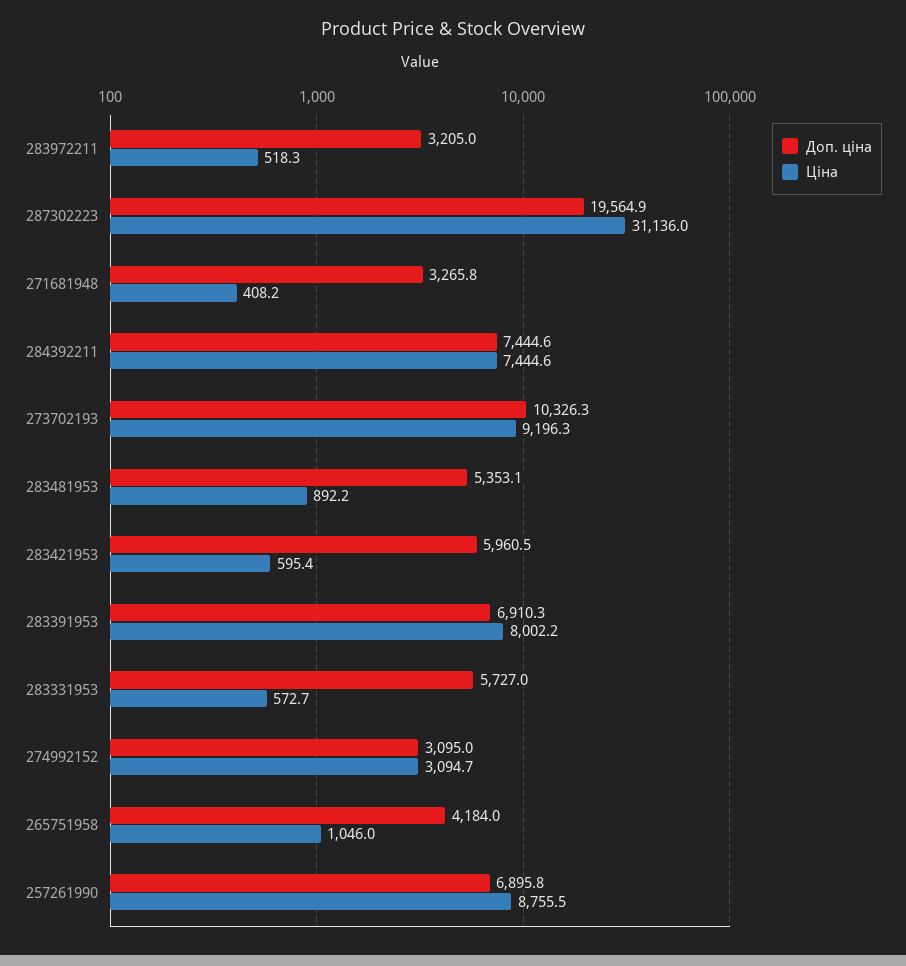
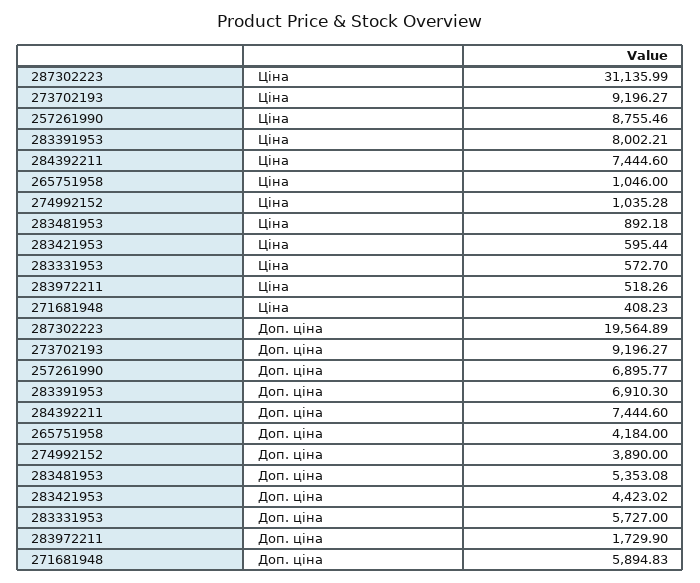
Доп. ціна, 283972211: 3205 -> 1729.9
Доп. ціна, 271681948: 3265.8 -> 5894.83
Доп. ціна, 273702193: 10326.3 -> 9196.27
Доп. ціна, 283421953: 5960.5 -> 4423.02
Доп. ціна, 274992152: 3095 -> 3890
Ціна, 274992152: 3094.7 -> 1035.28

